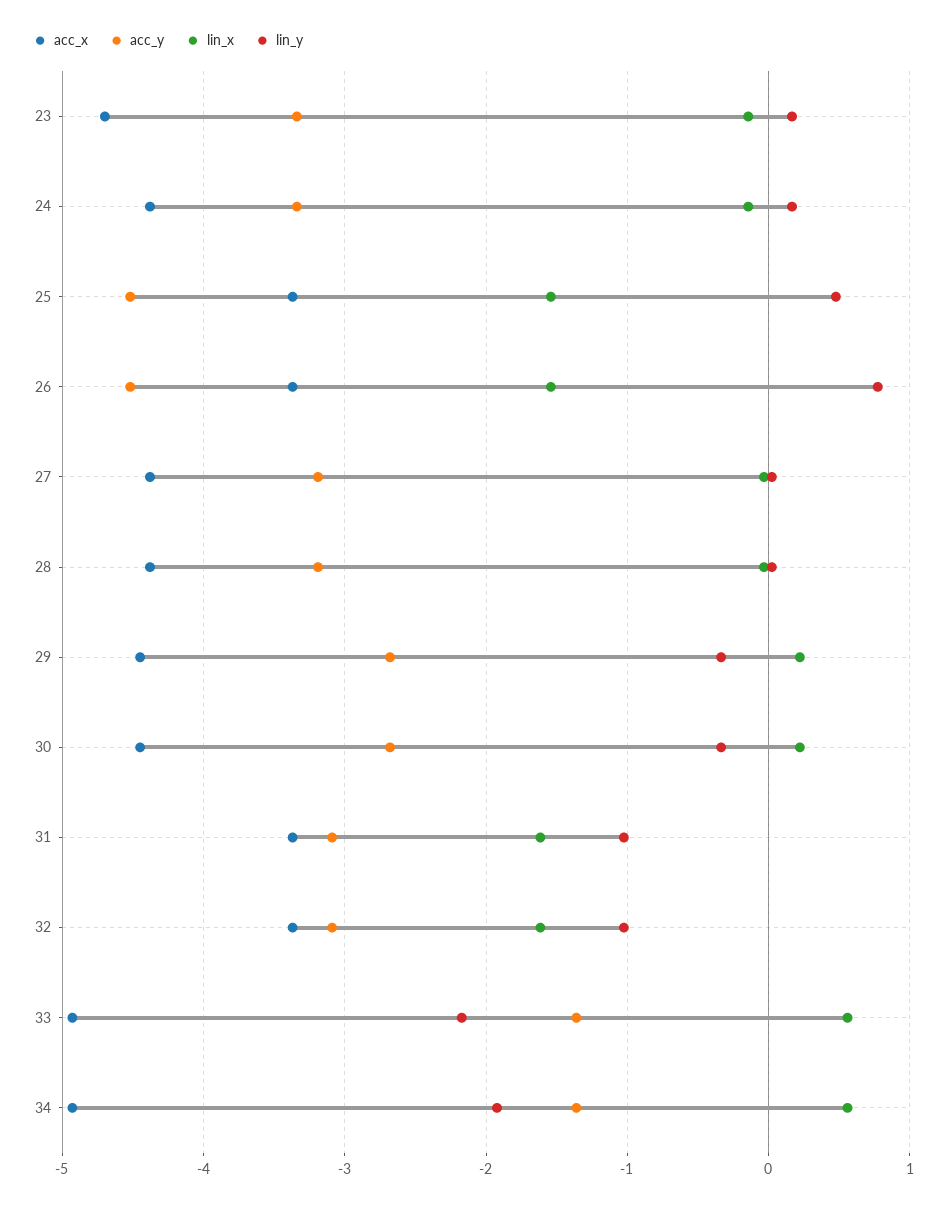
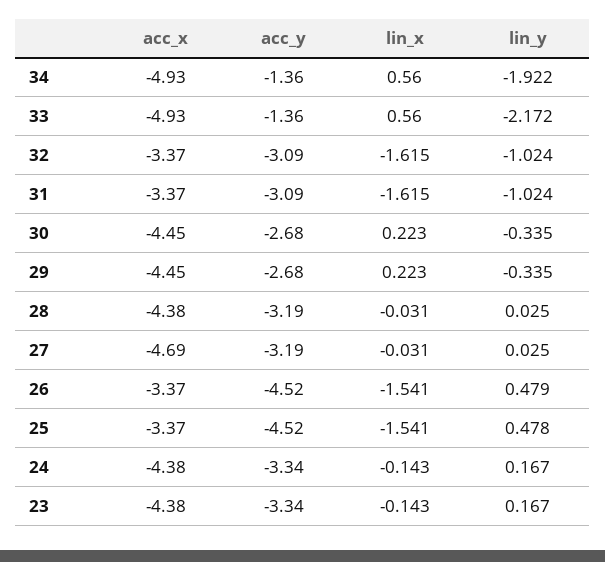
acc_x, 23: -4.7 -> -4.38
lin_y, 26: 0.8 -> 0.479
acc_x, 27: -4.4 -> -4.69

